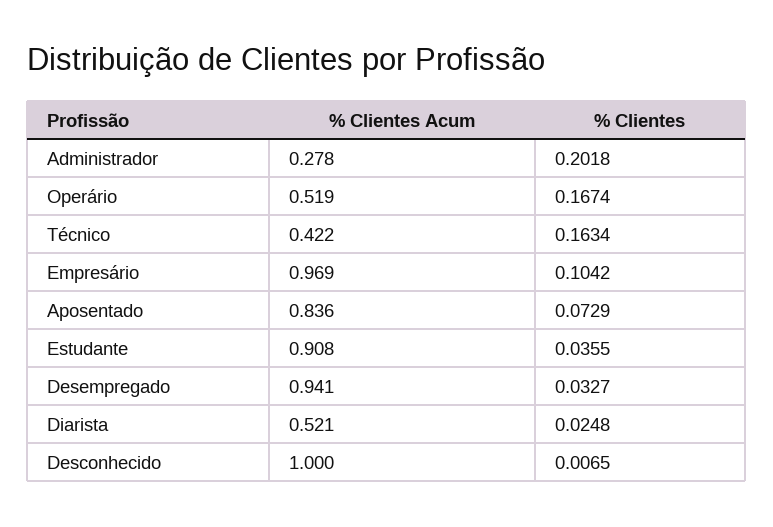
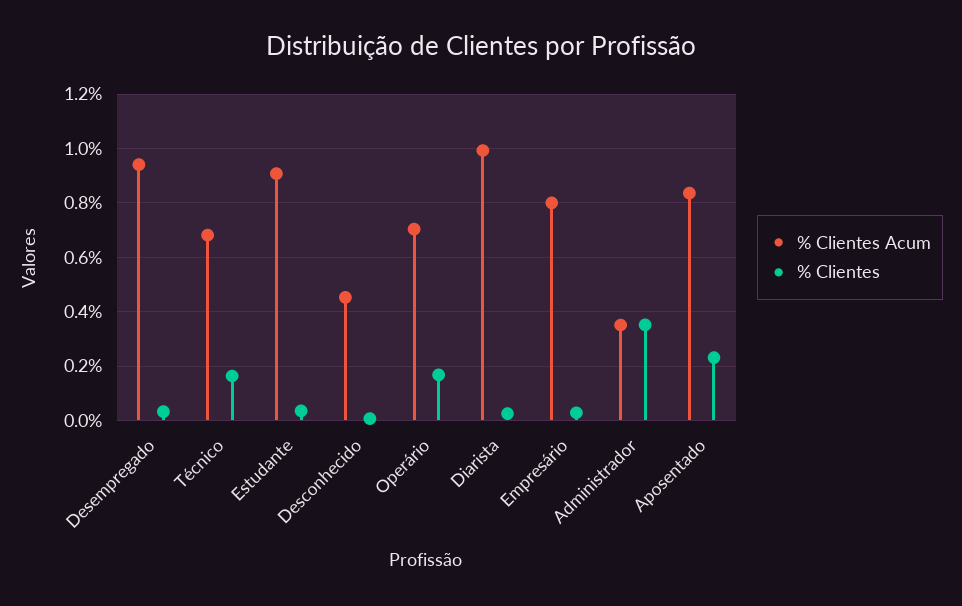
% Clientes Acum, Administrador: 0.278 -> 0.35
% Clientes, Administrador: 0.2018 -> 0.35
% Clientes Acum, Operário: 0.519 -> 0.7
% Clientes Acum, Técnico: 0.422 -> 0.675
% Clientes Acum, Empresário: 0.969 -> 0.8
% Clientes, Empresário: 0.1042 -> 0.025
% Clientes, Aposentado: 0.0729 -> 0.225
% Clientes Acum, Diarista: 0.521 -> 1
% Clientes Acum, Desconhecido: 1 -> 0.45

